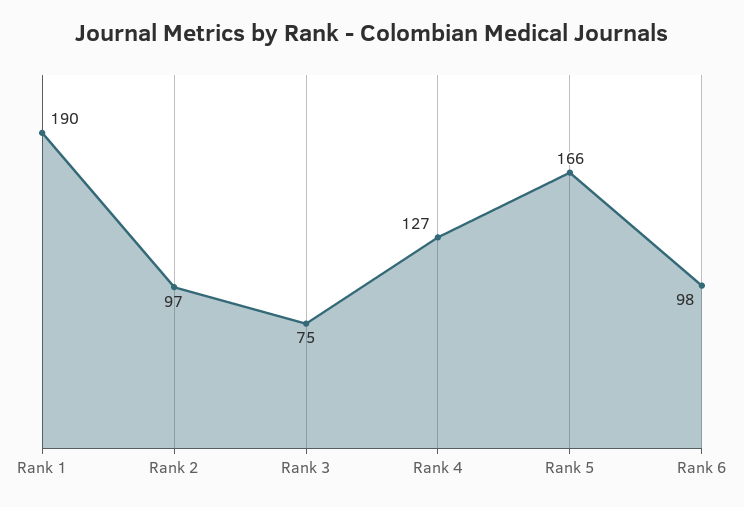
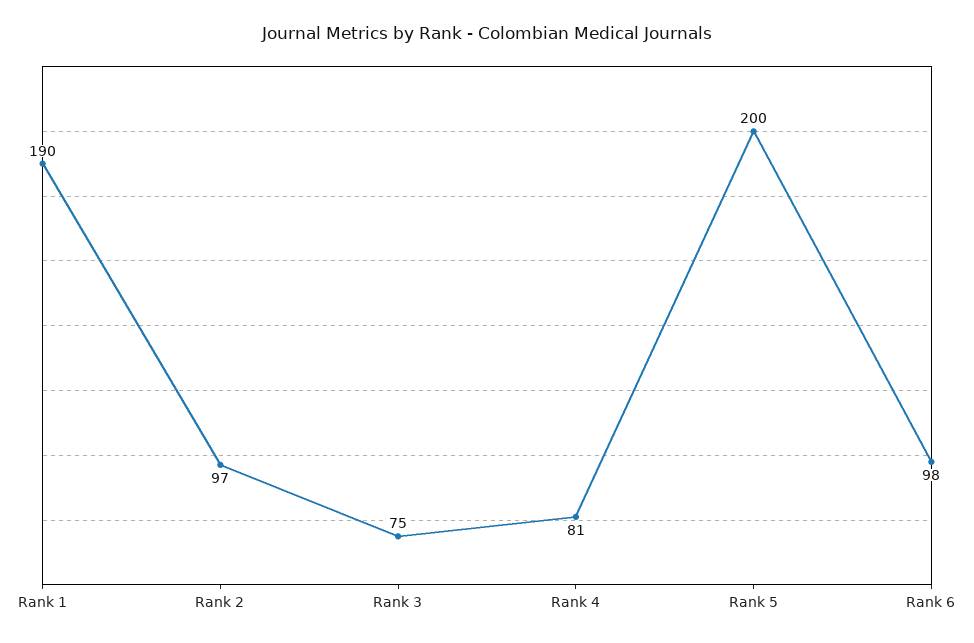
Rank 4: 127 -> 81
Rank 5: 166 -> 200

